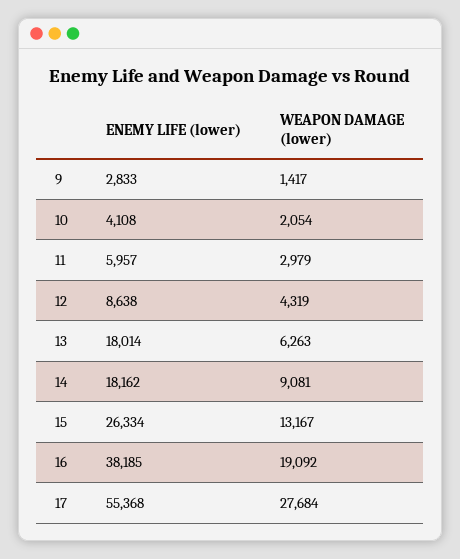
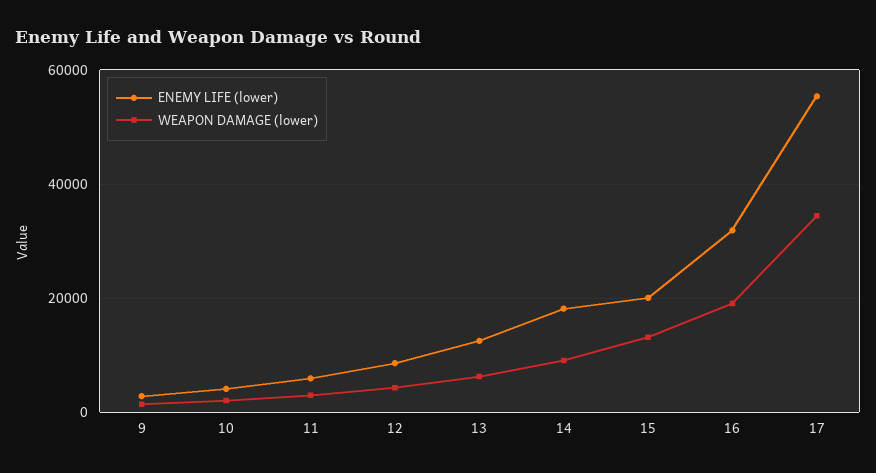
ENEMY LIFE (lower), 13: 18014 -> 12000
ENEMY LIFE (lower), 15: 26334 -> 20000
ENEMY LIFE (lower), 16: 38185 -> 32000
WEAPON DAMAGE (lower), 17: 27684 -> 34000

